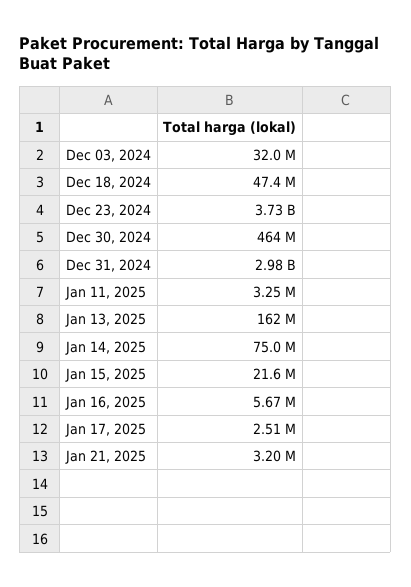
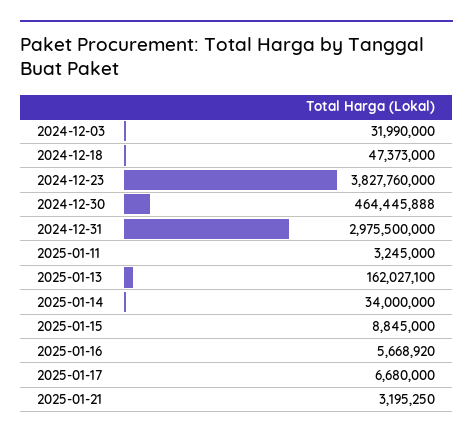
Dec 23, 2024: 3730000000 -> 3827760000
Jan 14, 2025: 75000000 -> 34000000
Jan 15, 2025: 21600000 -> 8845000
Jan 17, 2025: 2510000 -> 6680000

